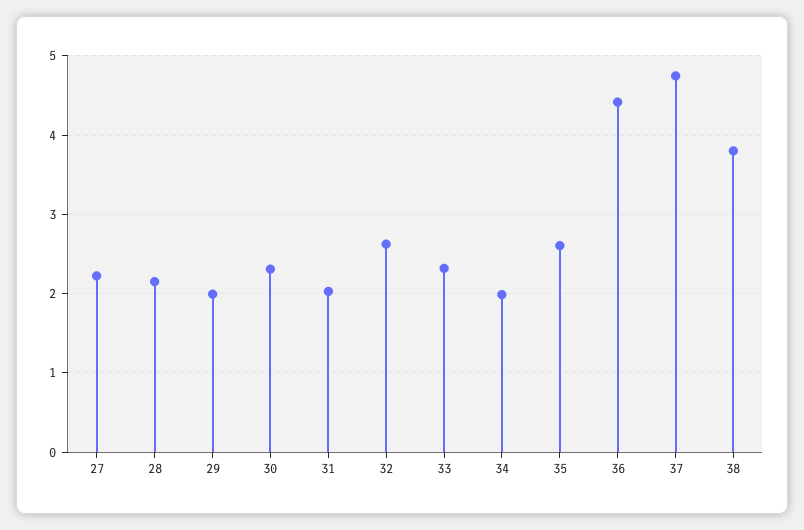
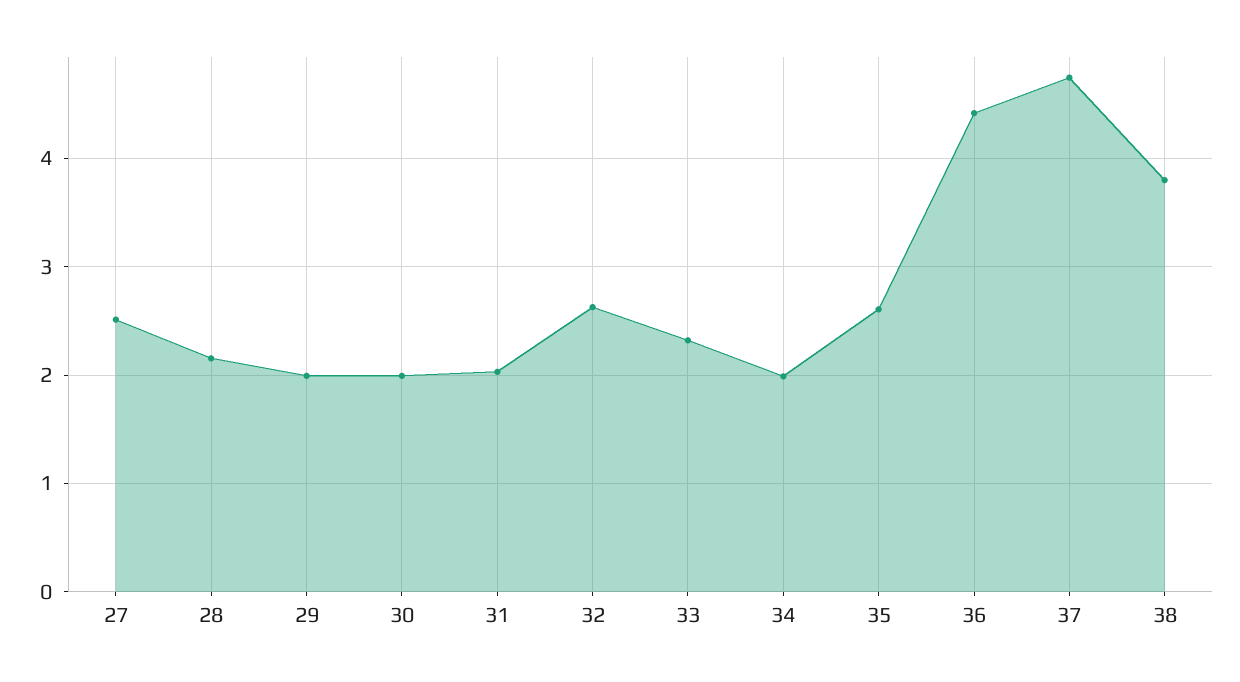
27: 2.2 -> 2.5
30: 2.3 -> 2

